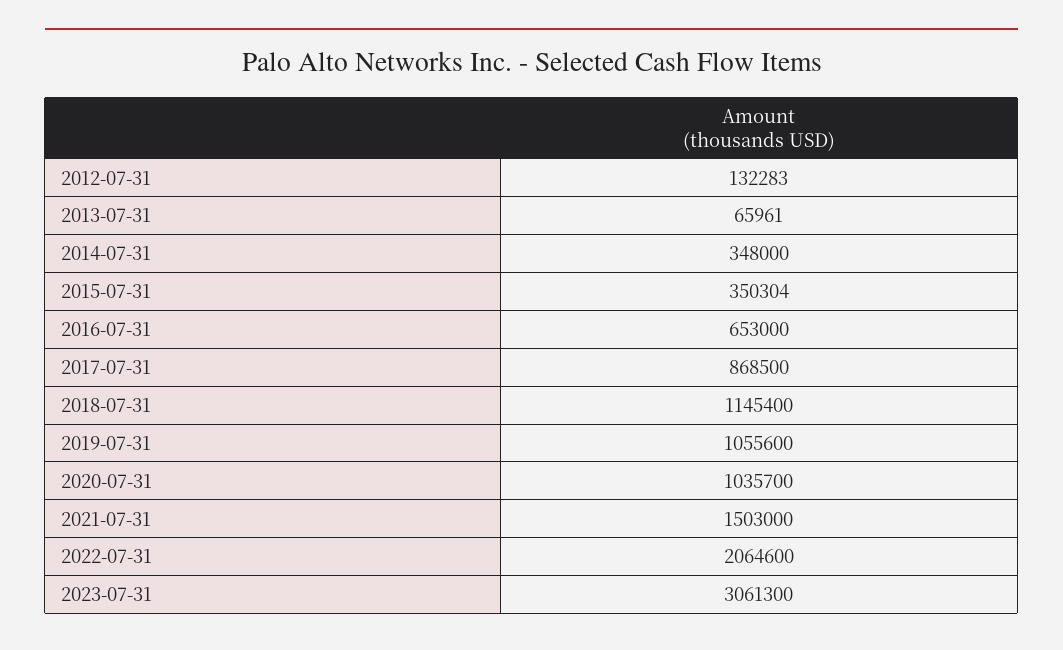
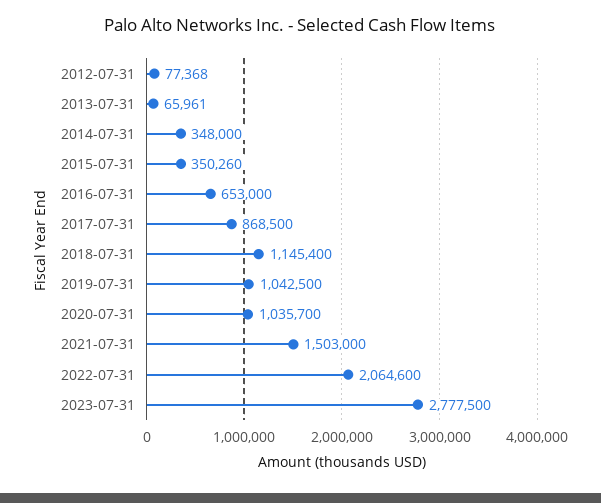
2012-07-31: 132283 -> 77368
2015-07-31: 350304 -> 350260
2019-07-31: 1055600 -> 1042500
2023-07-31: 3061300 -> 2777500

